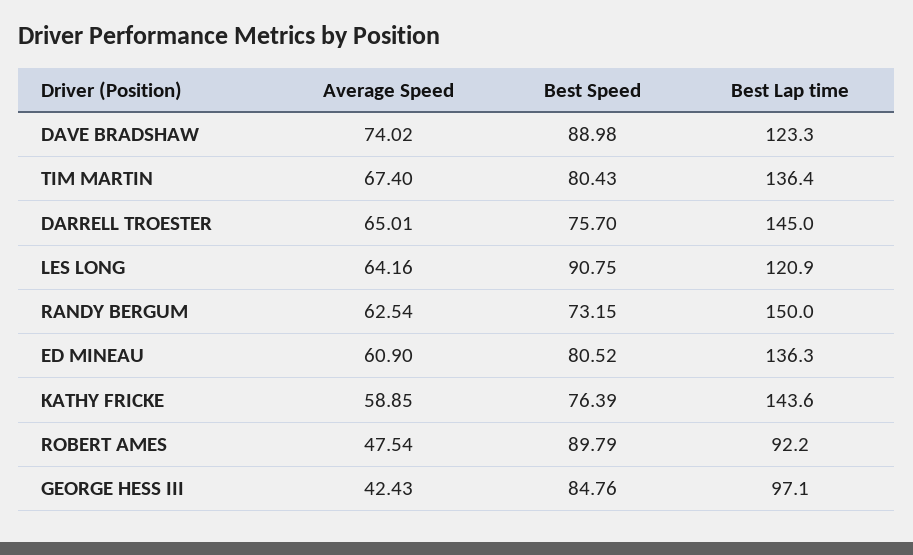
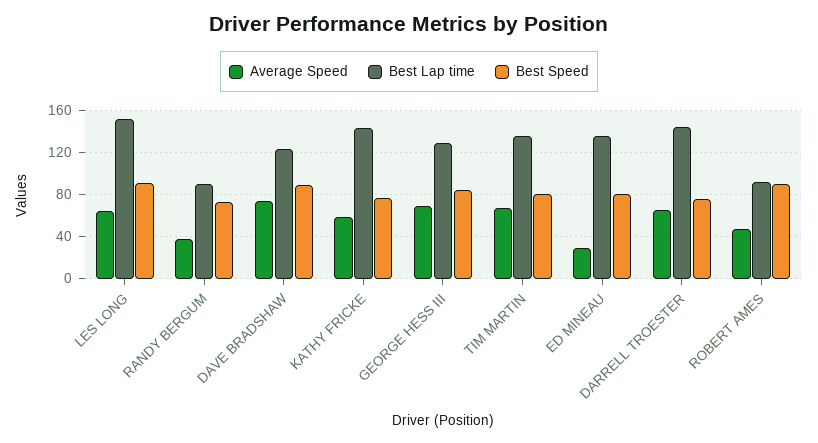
Best Lap time, LES LONG: 120.9 -> 150
Average Speed, RANDY BERGUM: 62.54 -> 40
Best Lap time, RANDY BERGUM: 150 -> 90
Average Speed, ED MINEAU: 60.9 -> 30
Average Speed, GEORGE HESS III: 42.43 -> 70
Best Lap time, GEORGE HESS III: 97.1 -> 130

